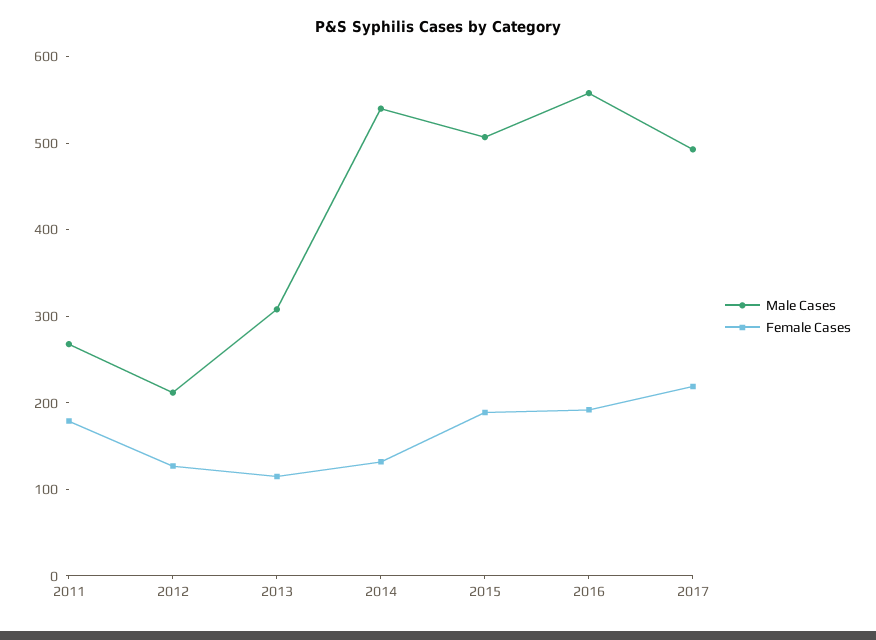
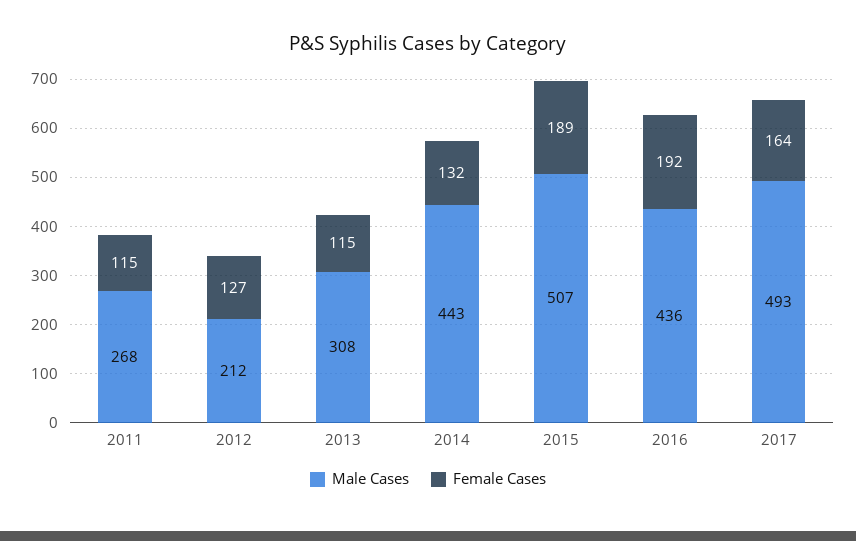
Female Cases, 2011: 180 -> 115
Male Cases, 2014: 540 -> 443
Male Cases, 2016: 560 -> 436
Female Cases, 2017: 220 -> 164

